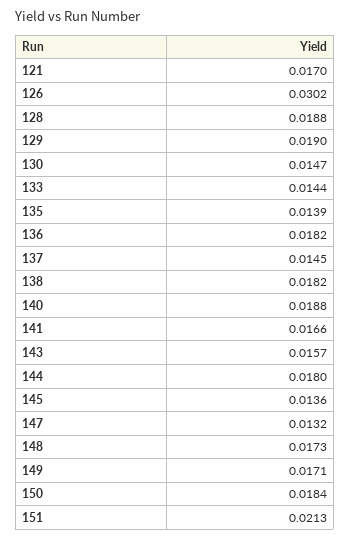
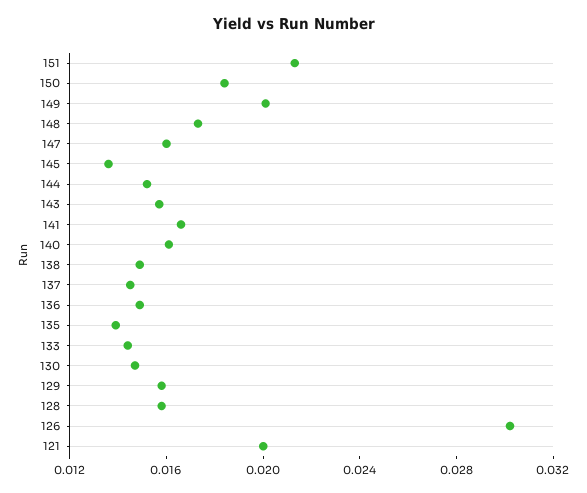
121: 0.017 -> 0.02
128: 0.0188 -> 0.016
129: 0.019 -> 0.016
136: 0.0182 -> 0.015
138: 0.0182 -> 0.015
140: 0.0188 -> 0.016
144: 0.018 -> 0.015
147: 0.0132 -> 0.016
149: 0.0171 -> 0.02

